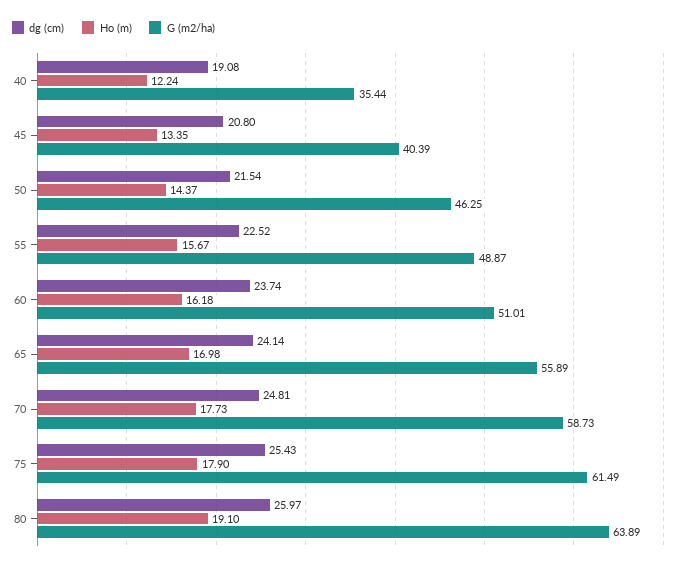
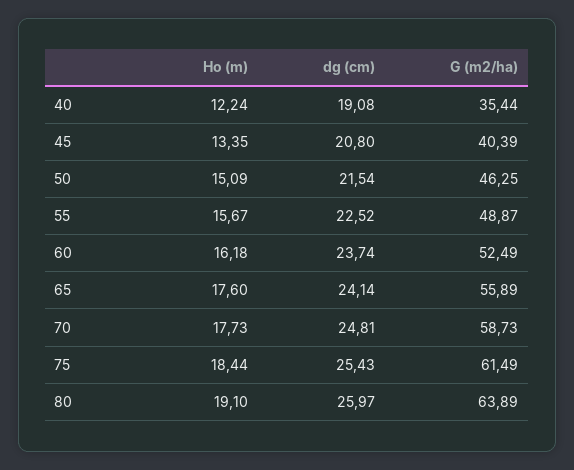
Ho (m), 50: 14.37 -> 15.09
G (m2/ha), 60: 51.01 -> 52.49
Ho (m), 65: 16.98 -> 17.6
Ho (m), 75: 17.9 -> 18.44

